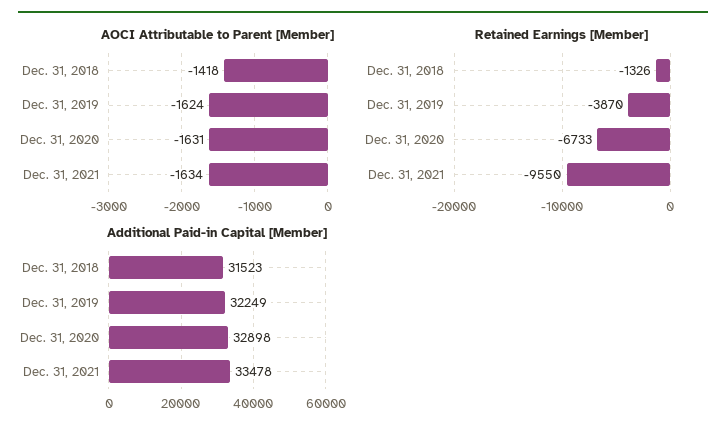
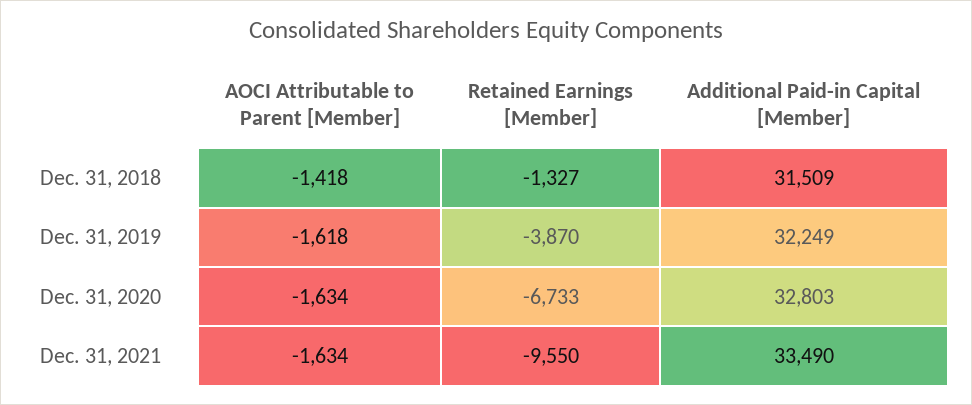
AOCI Attributable to Parent [Member], Dec. 31, 2019: -1624 -> -1618
AOCI Attributable to Parent [Member], Dec. 31, 2020: -1631 -> -1634
Retained Earnings [Member], Dec. 31, 2018: -1326 -> -1327
Additional Paid-in Capital [Member], Dec. 31, 2018: 31523 -> 31509
Additional Paid-in Capital [Member], Dec. 31, 2020: 32898 -> 32803
Additional Paid-in Capital [Member], Dec. 31, 2021: 33478 -> 33490

